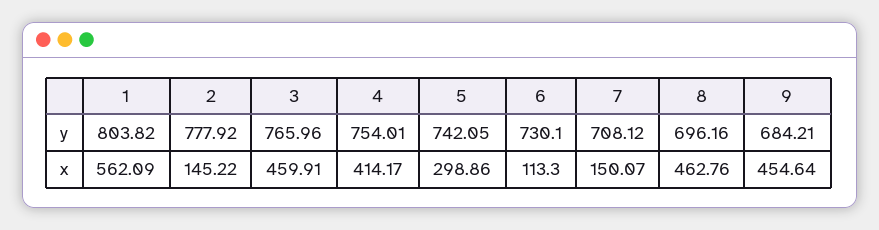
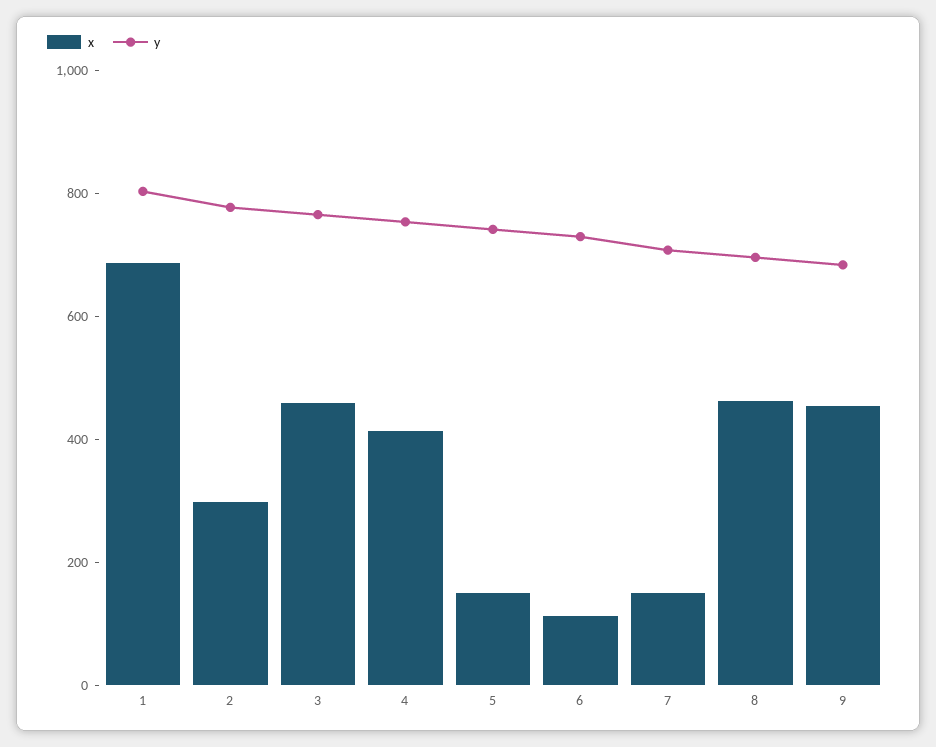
x, 1: 562.09 -> 700
x, 2: 145.22 -> 300
x, 5: 298.86 -> 150

